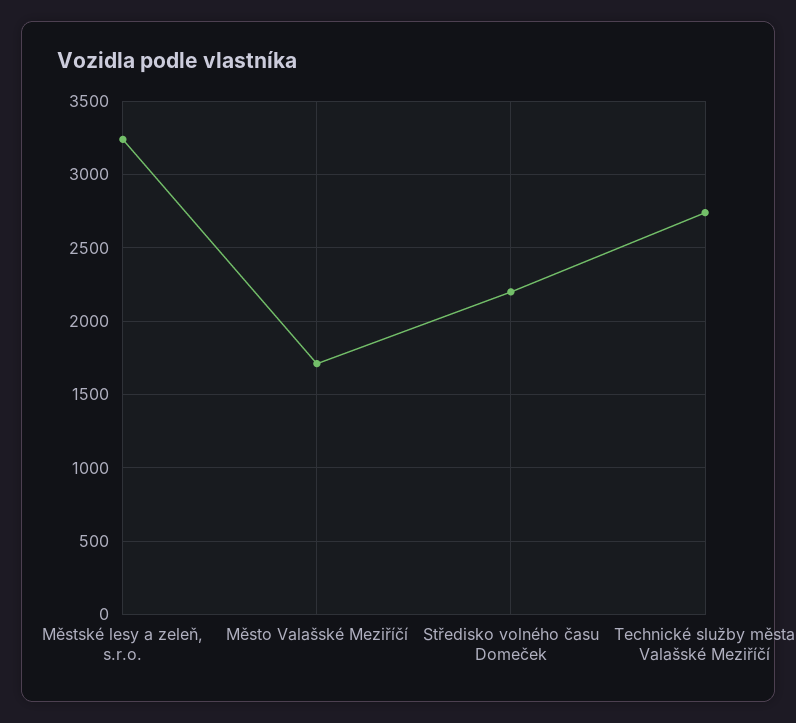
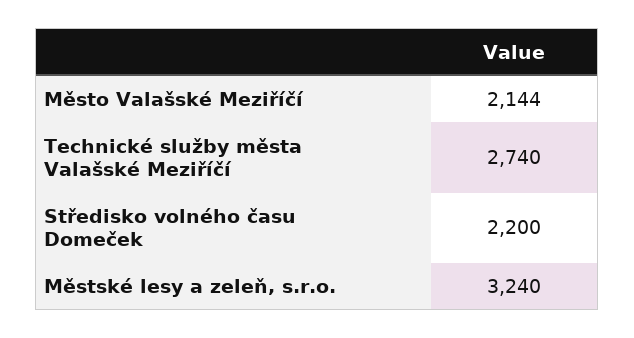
Město Valašské Meziříčí: 1700 -> 2144

